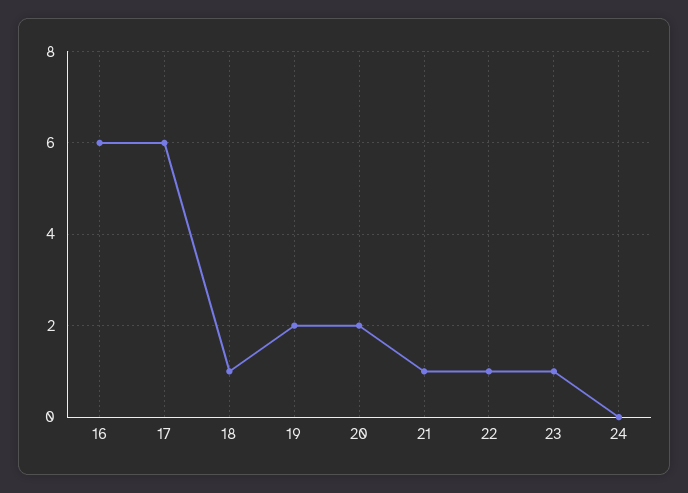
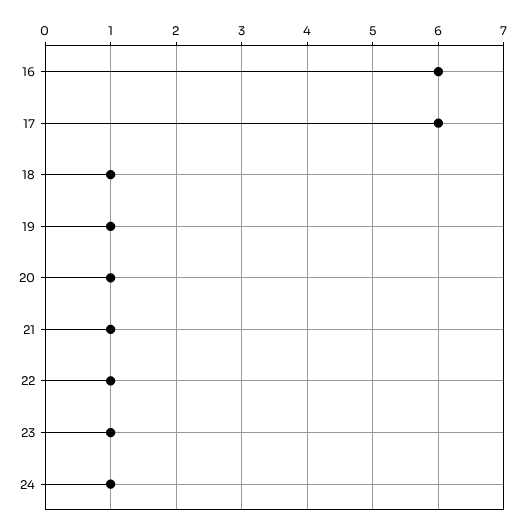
19: 2 -> 1
20: 2 -> 1
24: 0 -> 1

